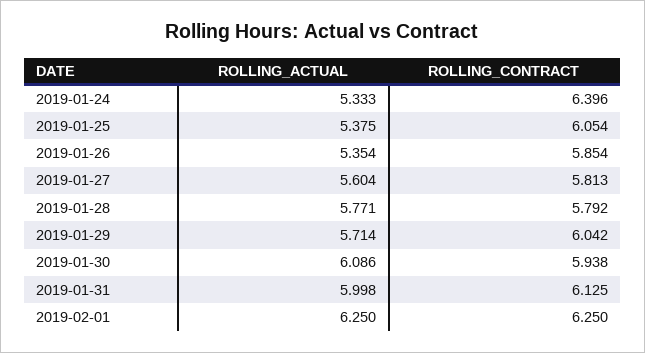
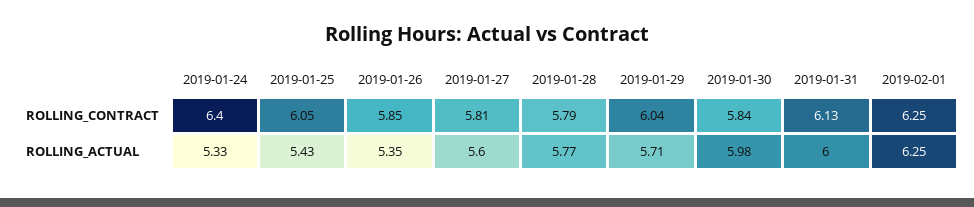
ROLLING_ACTUAL, 2019-01-25: 5.375 -> 5.43
ROLLING_ACTUAL, 2019-01-30: 6.086 -> 5.98
ROLLING_CONTRACT, 2019-01-30: 5.938 -> 5.84

